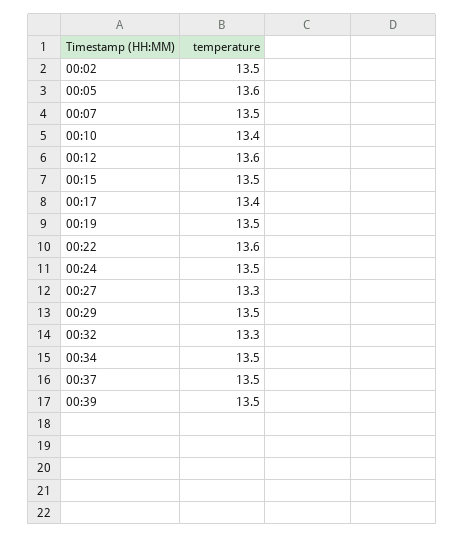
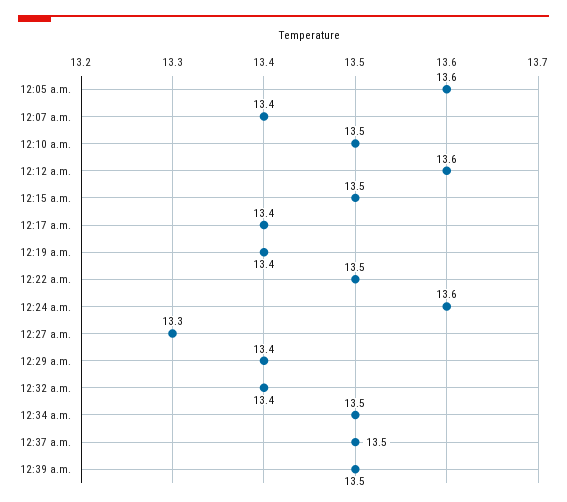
00:02: 13.5 -> none
00:07: 13.5 -> 13.4
00:10: 13.4 -> 13.5
00:19: 13.5 -> 13.4
00:22: 13.6 -> 13.5
00:24: 13.5 -> 13.6
00:29: 13.5 -> 13.4
00:32: 13.3 -> 13.4

